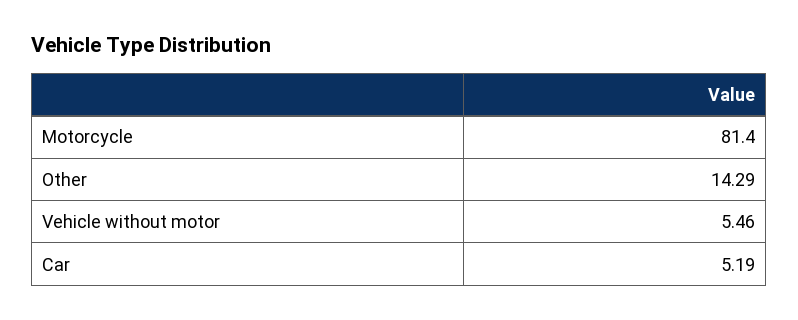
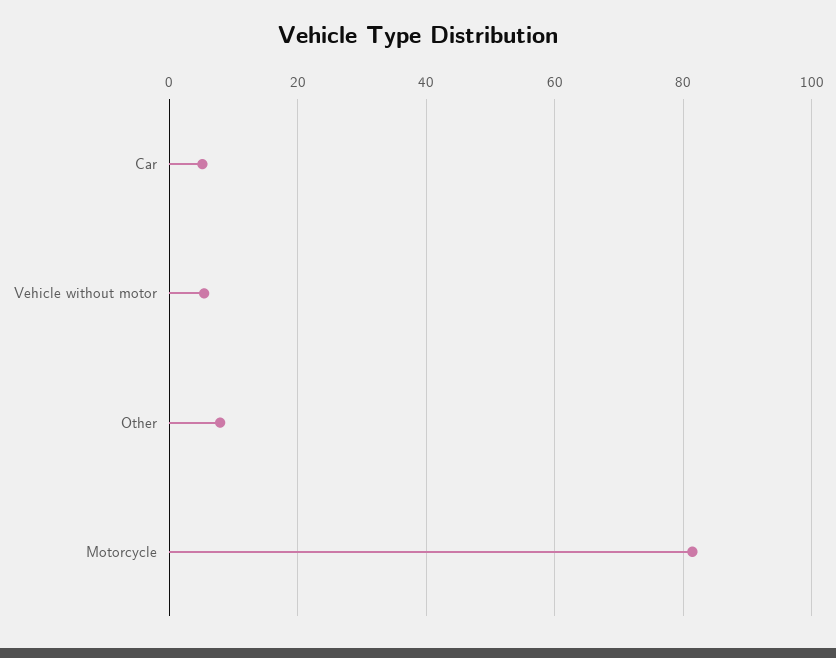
Other: 14.29 -> 8

